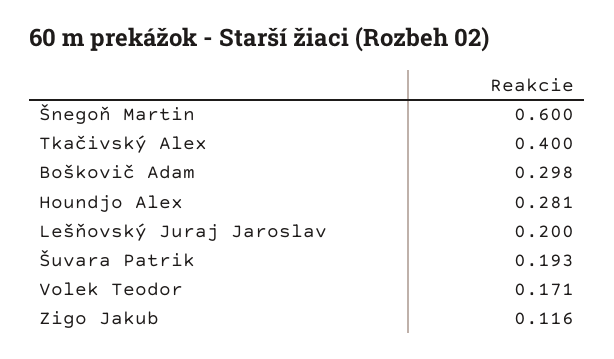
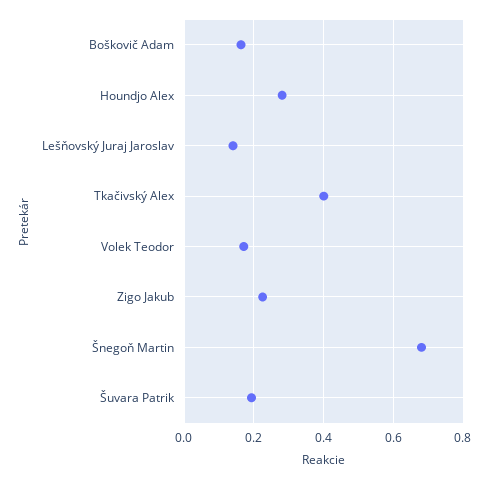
Šnegoň Martin: 0.6 -> 0.68
Boškovič Adam: 0.298 -> 0.16
Lešňovský Juraj Jaroslav: 0.2 -> 0.14
Zigo Jakub: 0.116 -> 0.22

